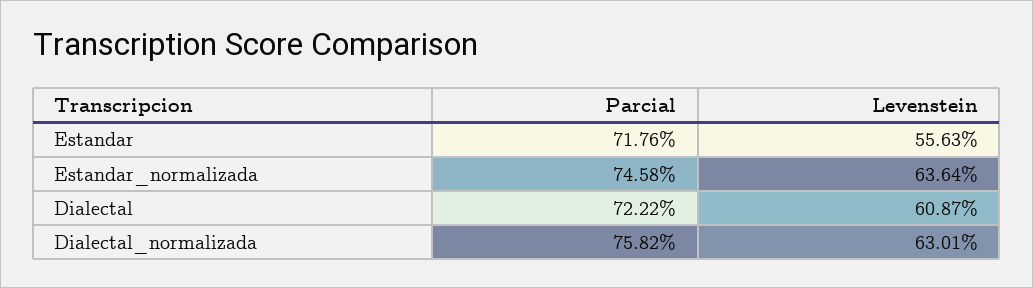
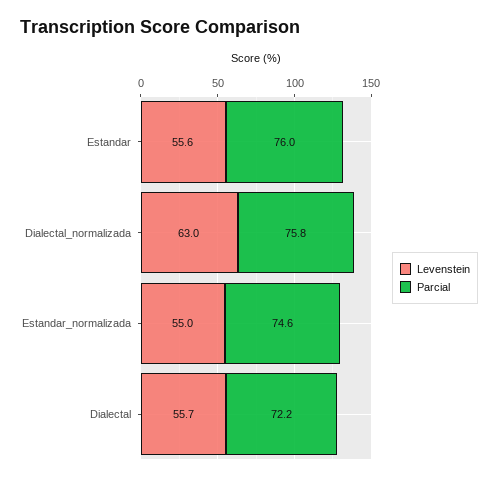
Parcial, Estandar: 71.76 -> 76
Levenstein, Estandar_normalizada: 63.64 -> 55
Levenstein, Dialectal: 60.87 -> 55.7

